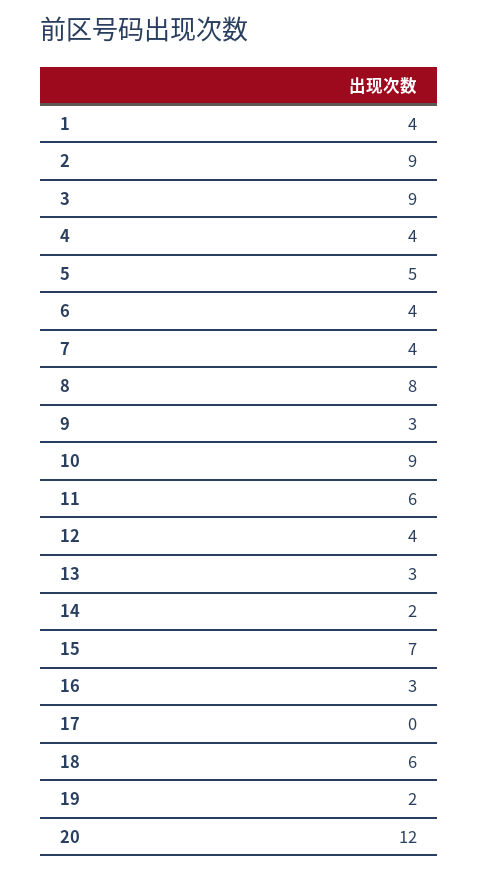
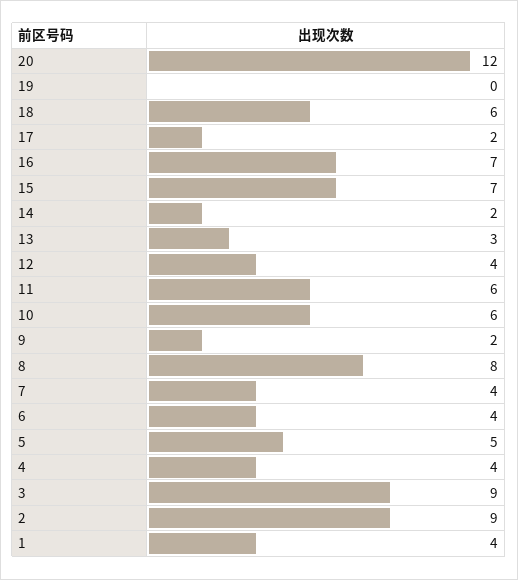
9: 3 -> 2
10: 9 -> 6
16: 3 -> 7
17: 0 -> 2
19: 2 -> 0

